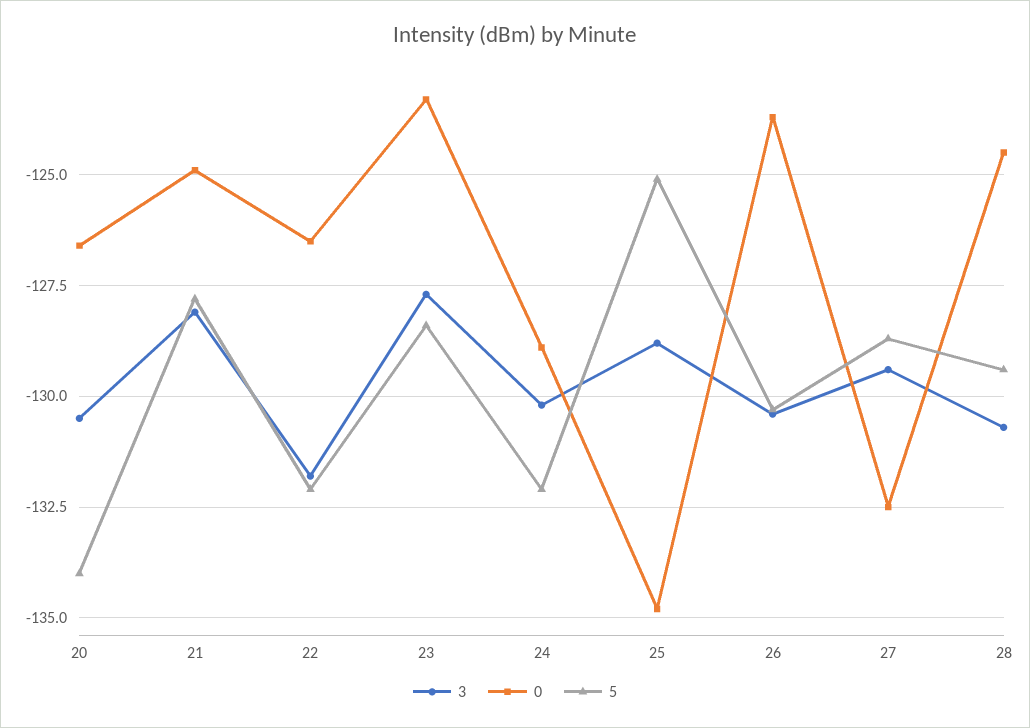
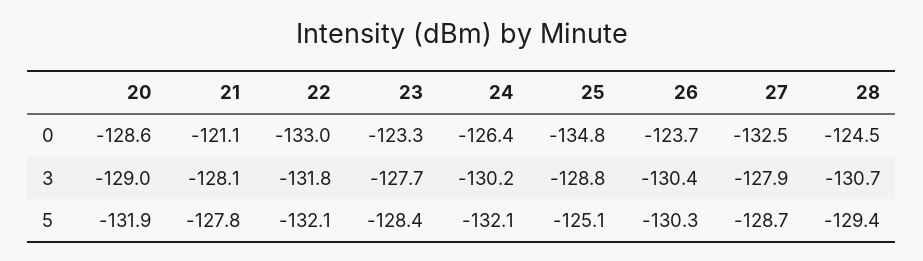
3, 20: -130.5 -> -129
0, 20: -126.5 -> -128.6
5, 20: -134 -> -131.9
0, 21: -125 -> -121.1
0, 22: -126.5 -> -133
0, 24: -129 -> -126.4
3, 27: -129.5 -> -127.9

